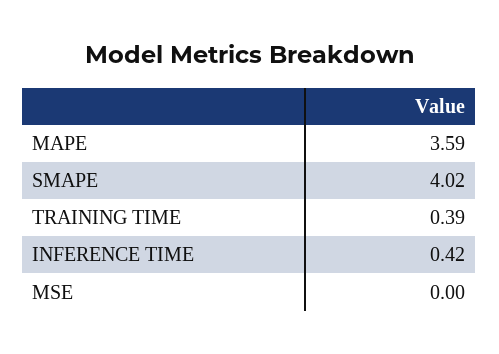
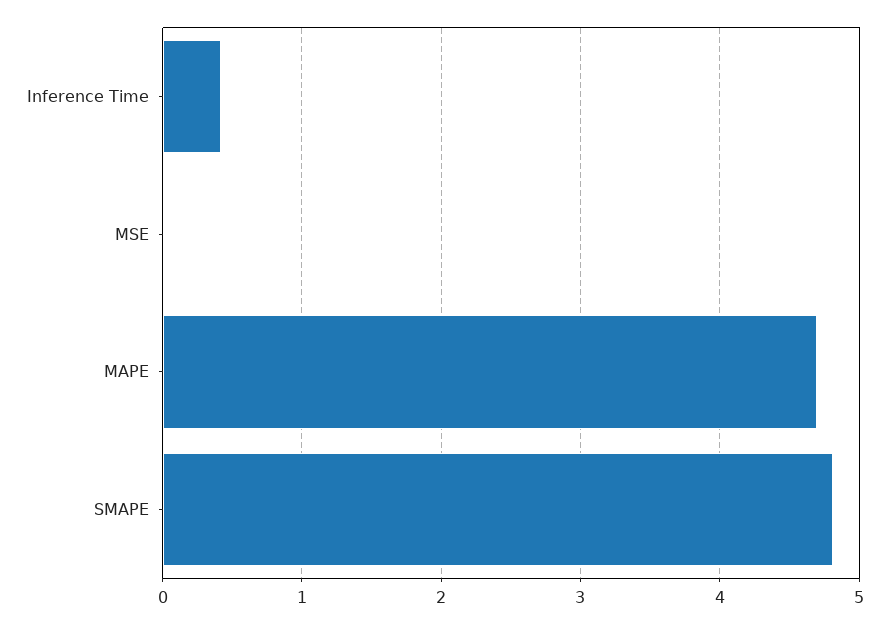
MAPE: 3.59 -> 4.7
SMAPE: 4.02 -> 4.8
TRAINING TIME: 0.39 -> none

